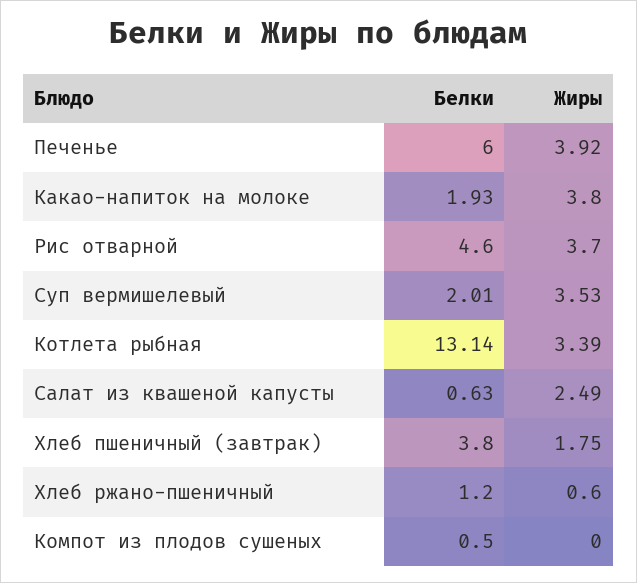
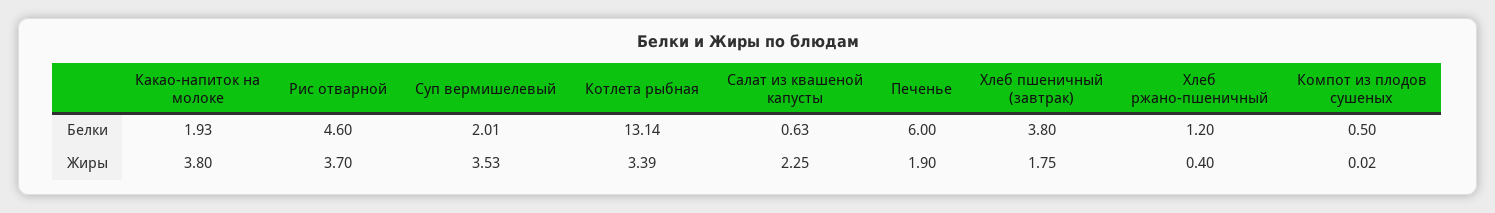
Жиры, Печенье: 3.92 -> 1.9
Жиры, Салат из квашеной капусты: 2.49 -> 2.25
Жиры, Хлеб ржано-пшеничный: 0.6 -> 0.4
Жиры, Компот из плодов сушеных: 0 -> 0.02

